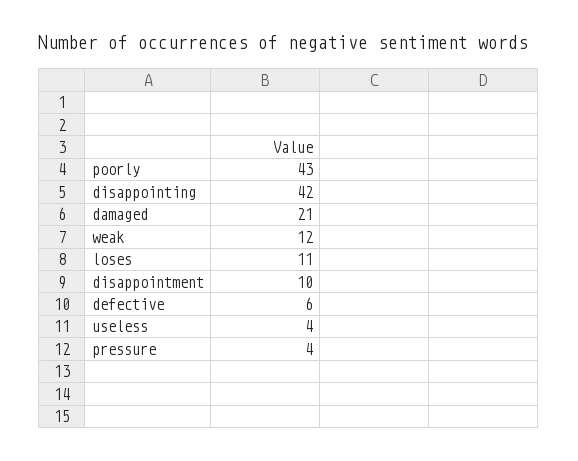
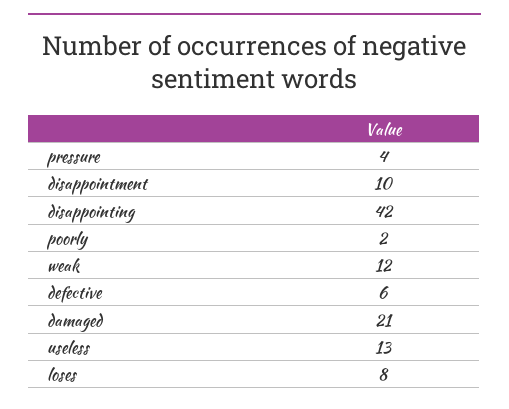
poorly: 43 -> 2
loses: 11 -> 8
useless: 4 -> 13

